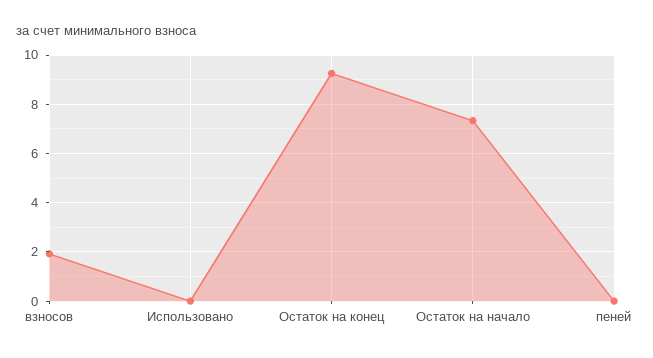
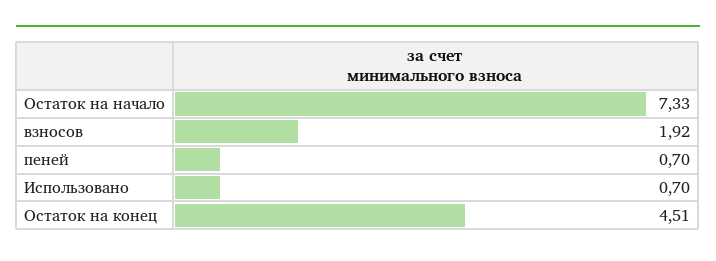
Использовано: 0 -> 0.7
Остаток на конец: 9.25 -> 4.51
пеней: 0 -> 0.7

